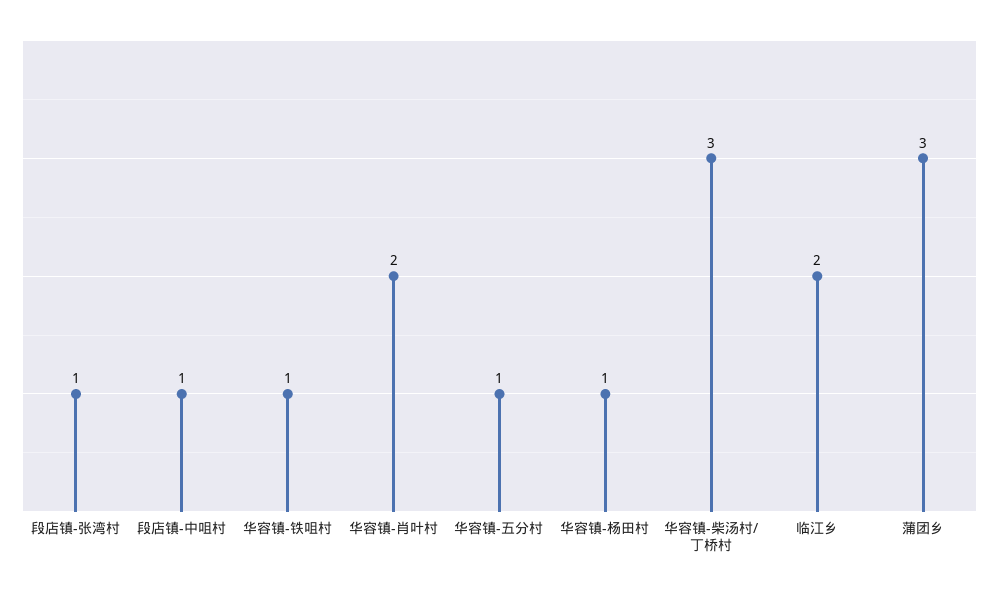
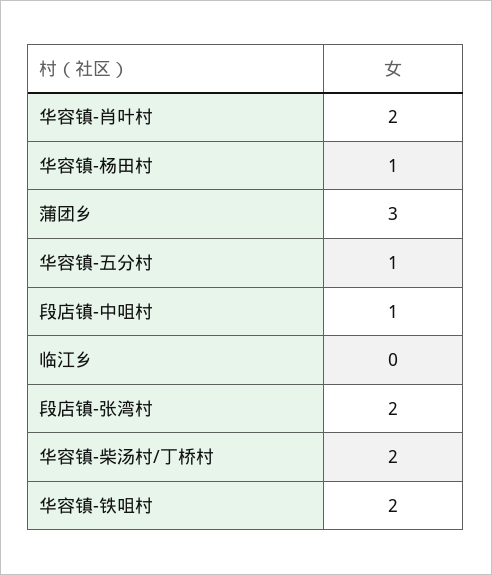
段店镇-张湾村: 1 -> 2
华容镇-铁咀村: 1 -> 2
华容镇-柴汤村/丁桥村: 3 -> 2
临江乡: 2 -> 0

